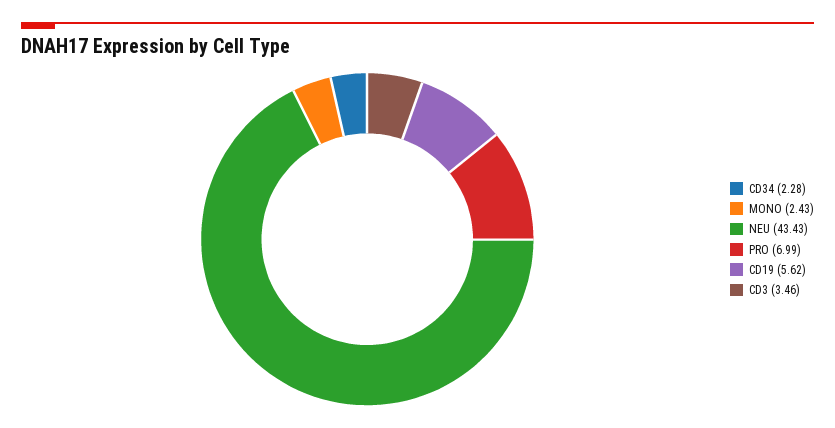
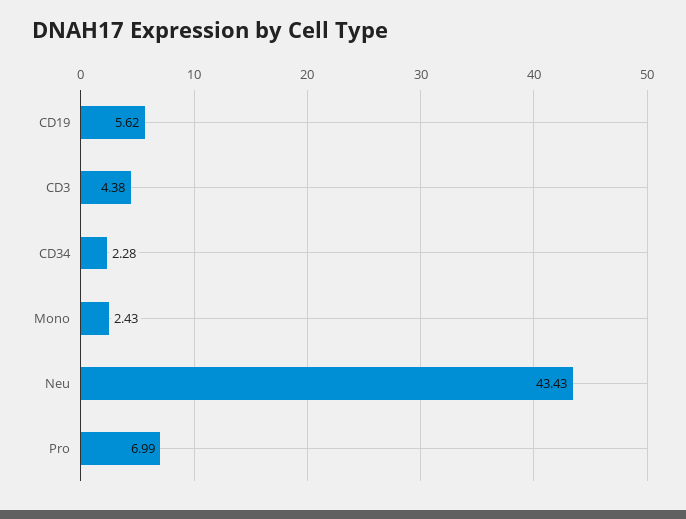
CD3: 3.46 -> 4.38

